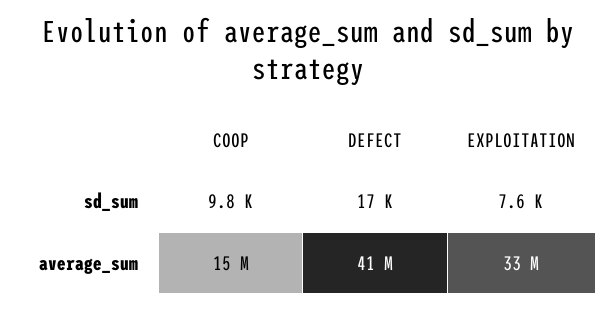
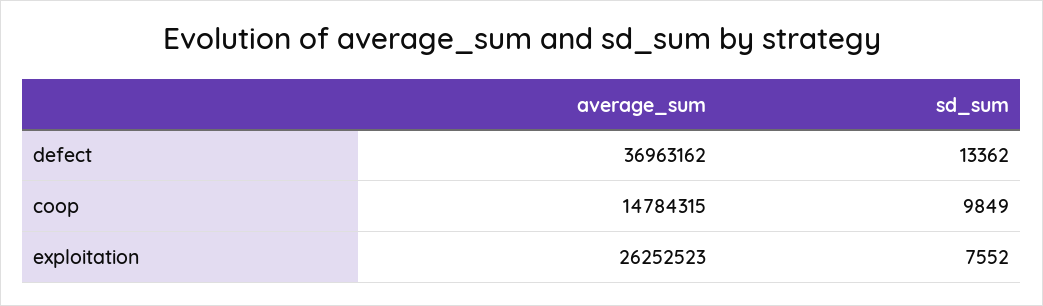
DEFECT, sd_sum: 17000 -> 13362
DEFECT, average_sum: 41000000 -> 36963162
EXPLOITATION, average_sum: 33000000 -> 26252523

